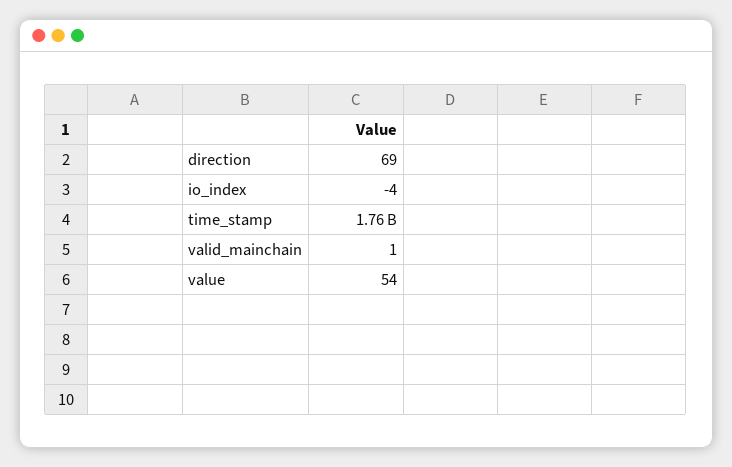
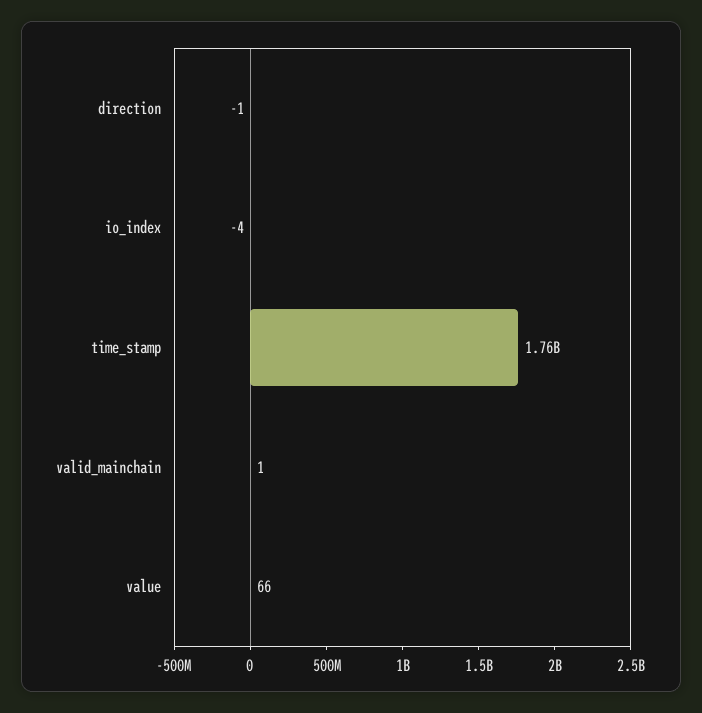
direction: 69 -> -1
value: 54 -> 66

